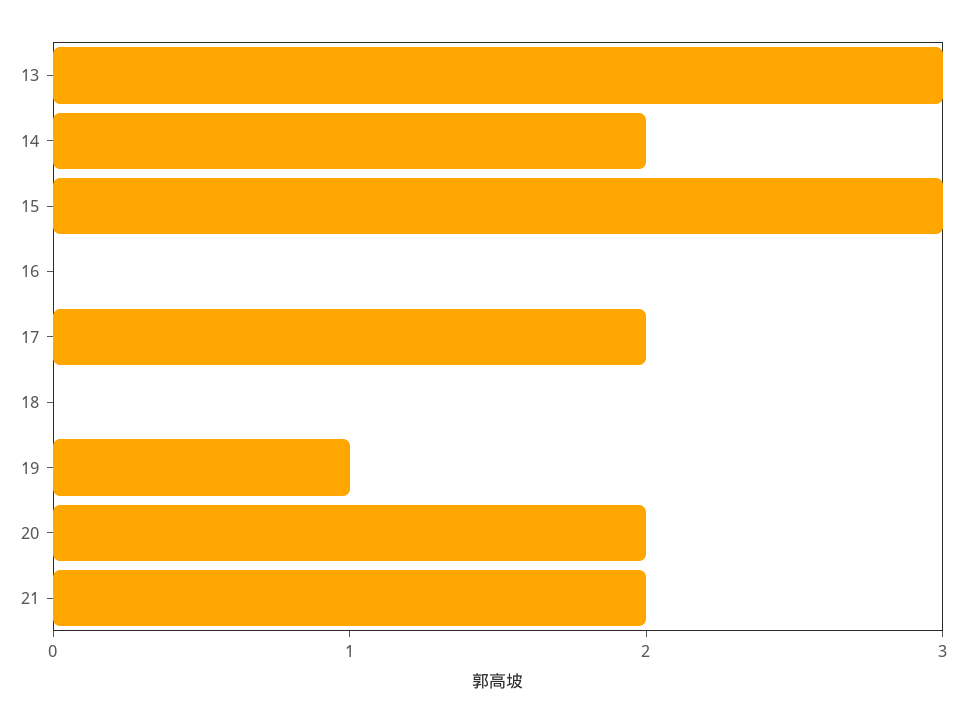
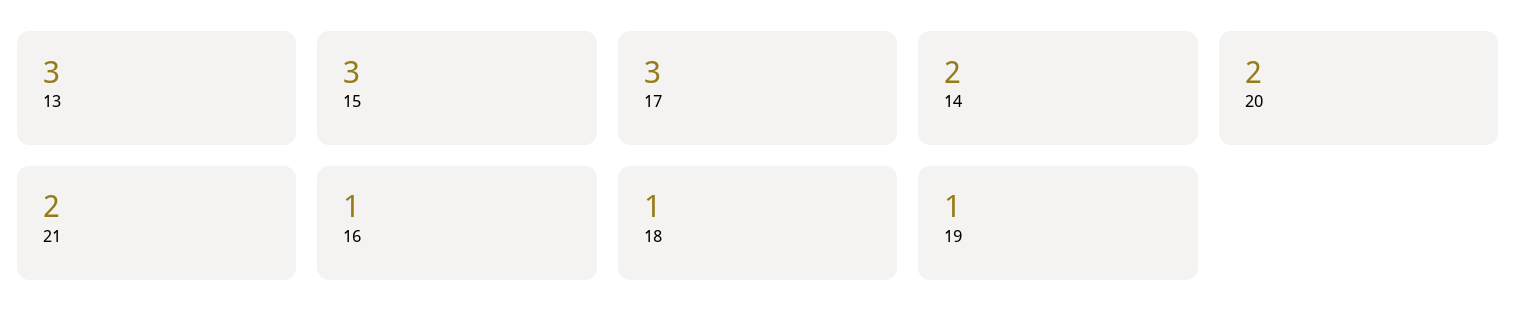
16: 0 -> 1
17: 2 -> 3
18: 0 -> 1

